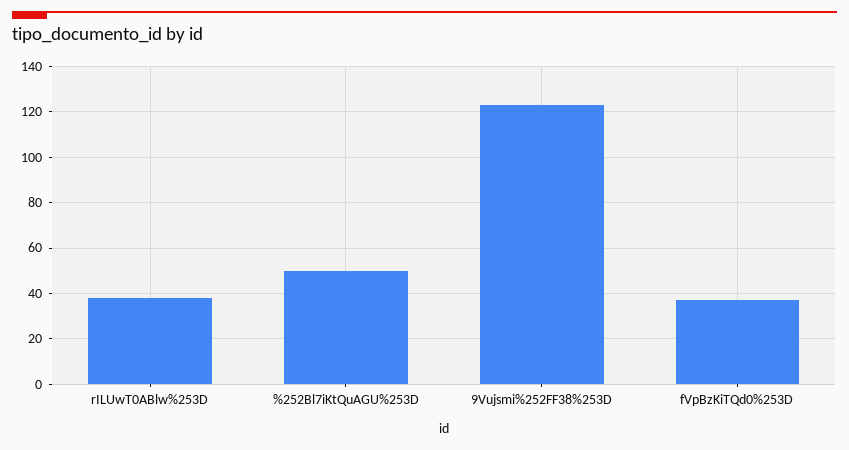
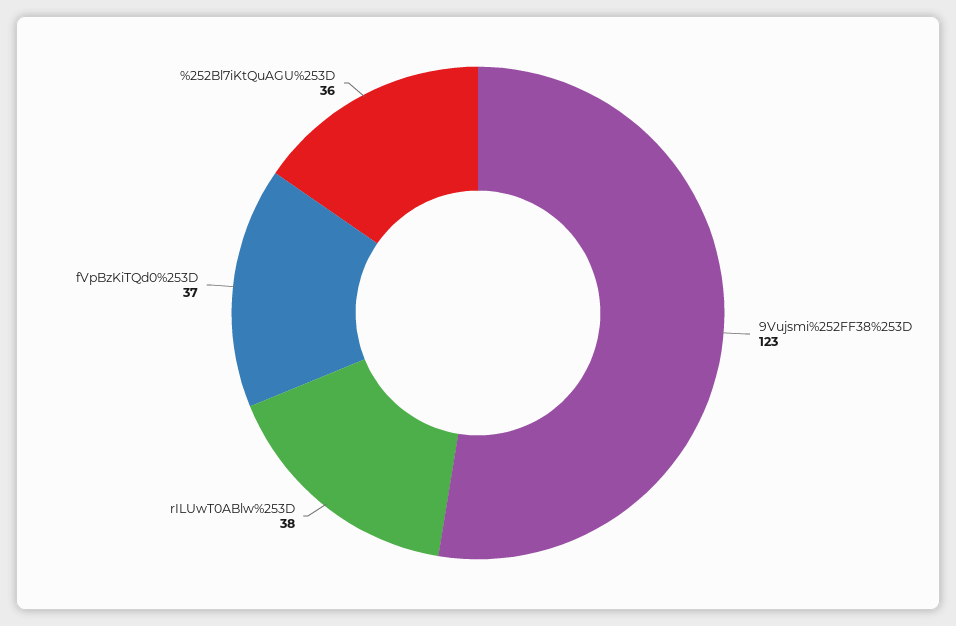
%252Bl7iKtQuAGU%253D: 50 -> 36

